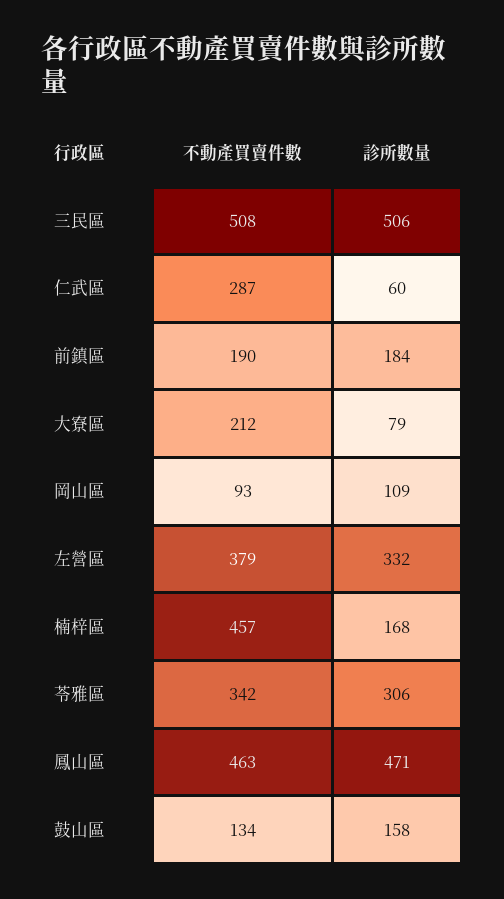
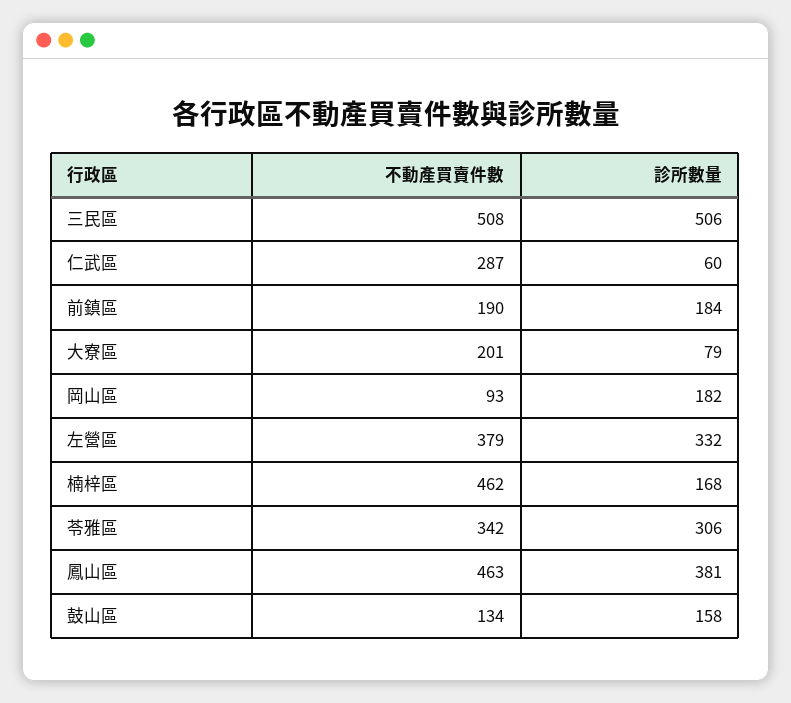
不動產買賣件數, 大寮區: 212 -> 201
診所數量, 岡山區: 109 -> 182
不動產買賣件數, 楠梓區: 457 -> 462
診所數量, 鳳山區: 471 -> 381

